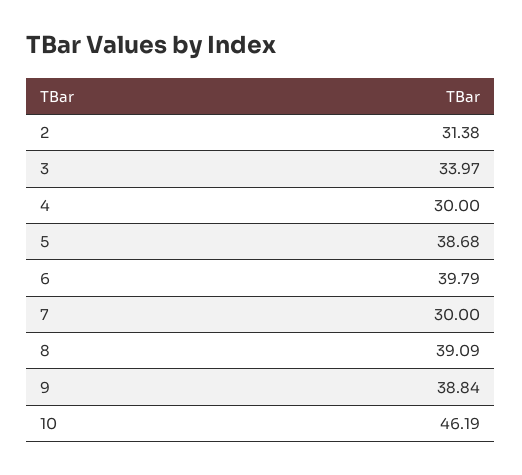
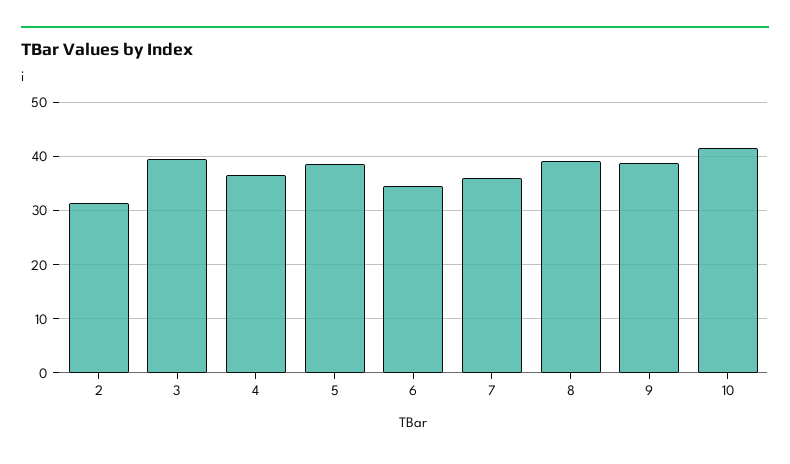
3: 33.97 -> 40
4: 30 -> 36
6: 39.79 -> 34
7: 30 -> 36
10: 46.19 -> 42

